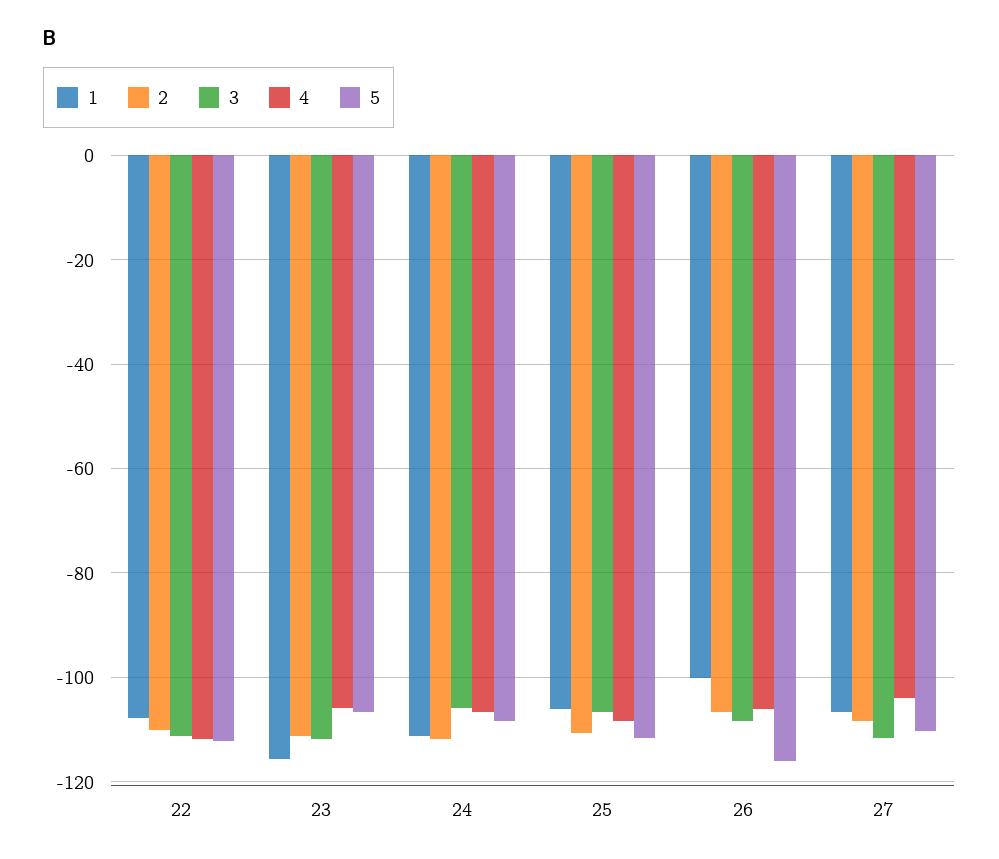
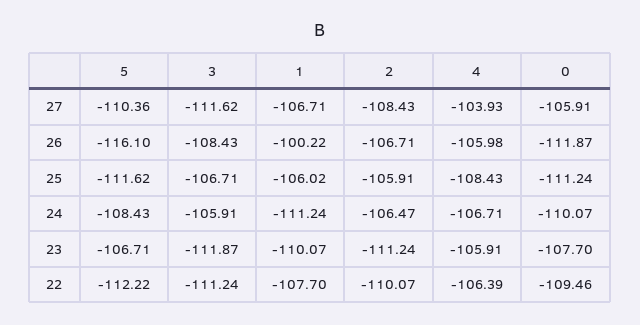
4, 22: -112 -> -106.39
1, 23: -116 -> -110.07
2, 24: -112 -> -106.47
2, 25: -110 -> -105.91
0, 27: none -> -105.91
0, 26: none -> -111.87
0, 25: none -> -111.24
0, 24: none -> -110.07
0, 23: none -> -107.7
0, 22: none -> -109.46

